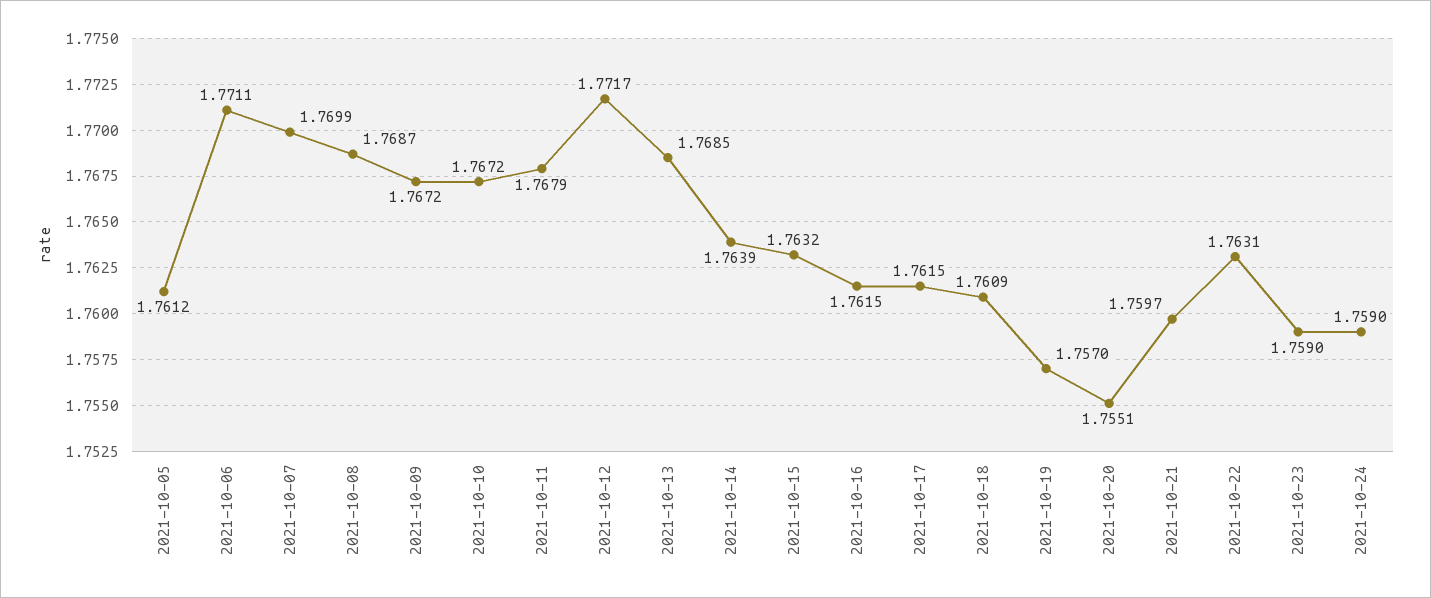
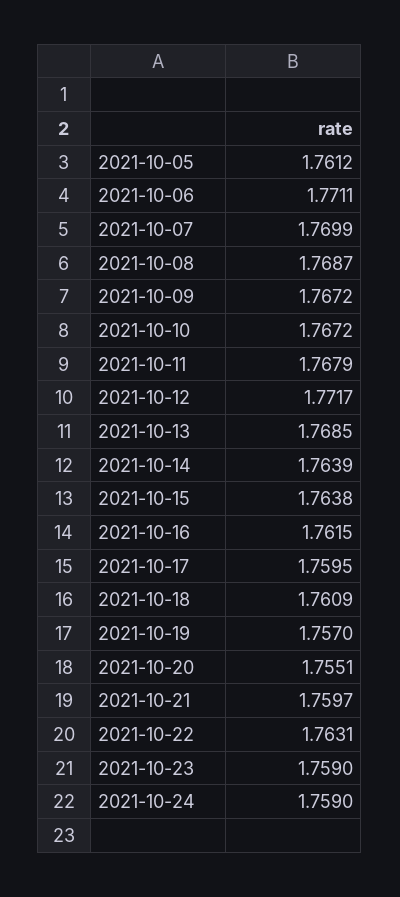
2021-10-15: 1.7632 -> 1.7638
2021-10-17: 1.7615 -> 1.7595

